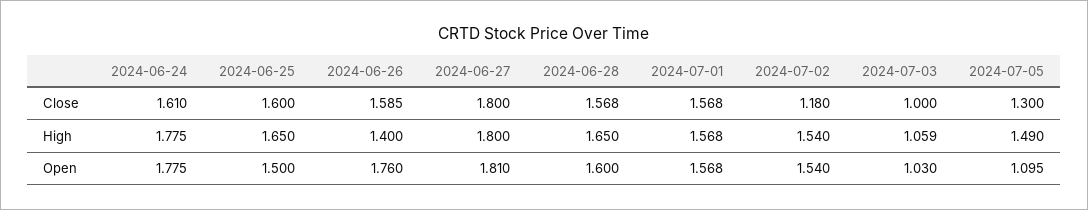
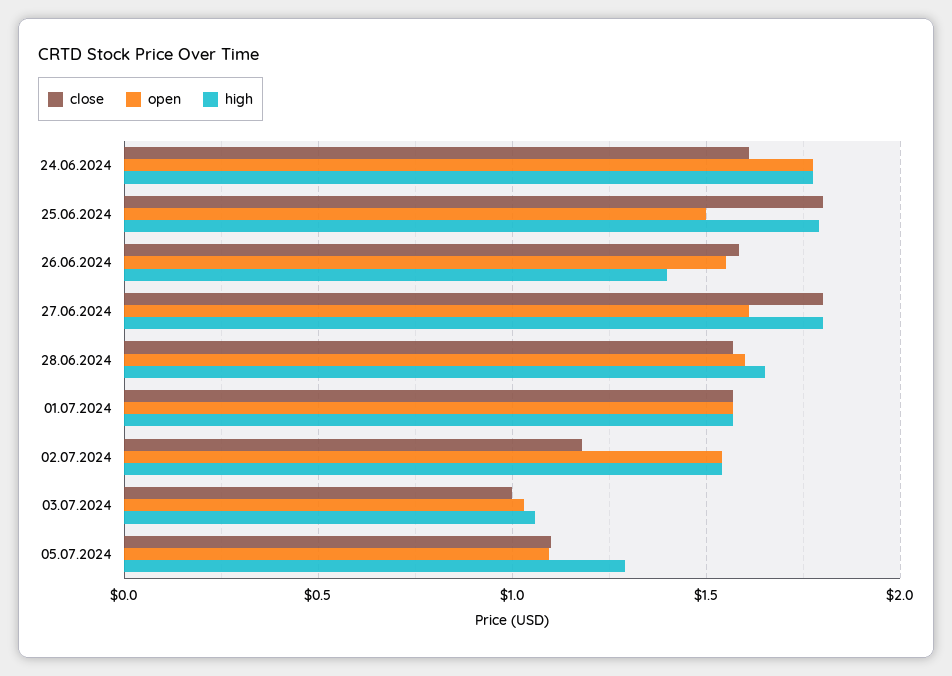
Close, 2024-06-25: 1.6 -> 1.8
Close, 2024-07-05: 1.3 -> 1.1
High, 2024-06-25: 1.65 -> 1.8
High, 2024-07-05: 1.49 -> 1.3
Open, 2024-06-26: 1.76 -> 1.55
Open, 2024-06-27: 1.81 -> 1.6

